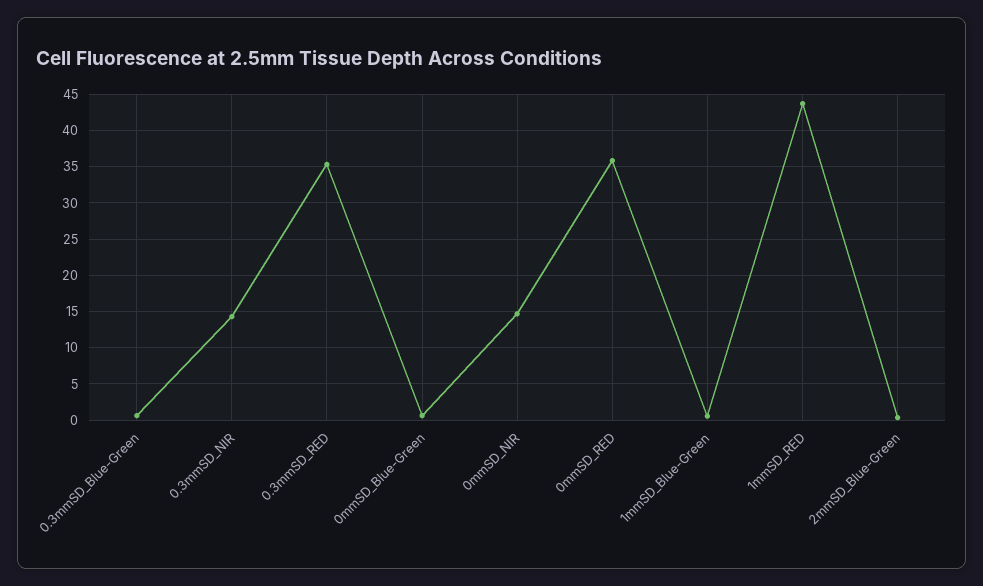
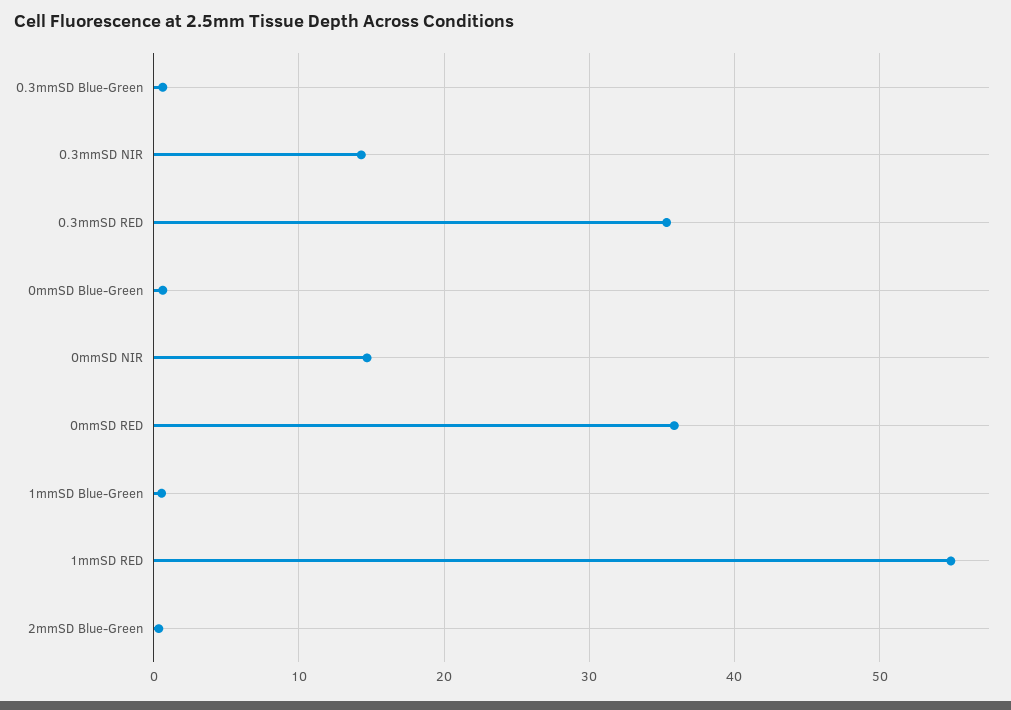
1mmSD_RED: 44 -> 55

